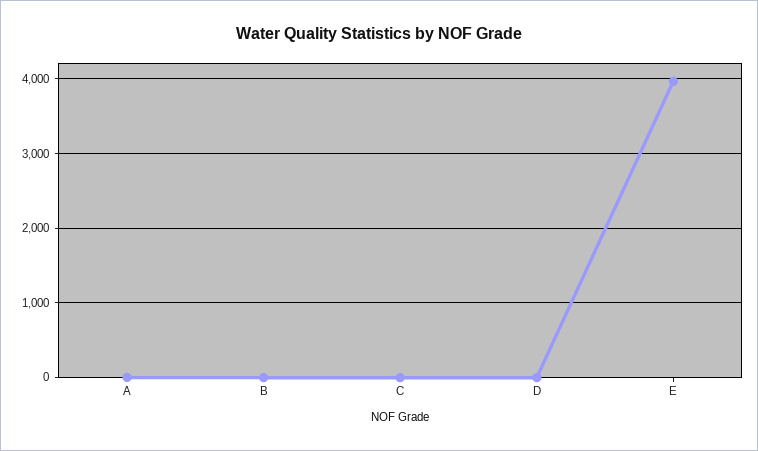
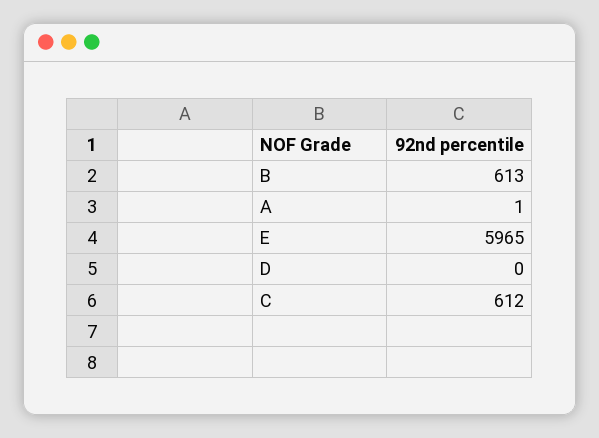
B: 0 -> 613
C: 0 -> 612
E: 4000 -> 5965

